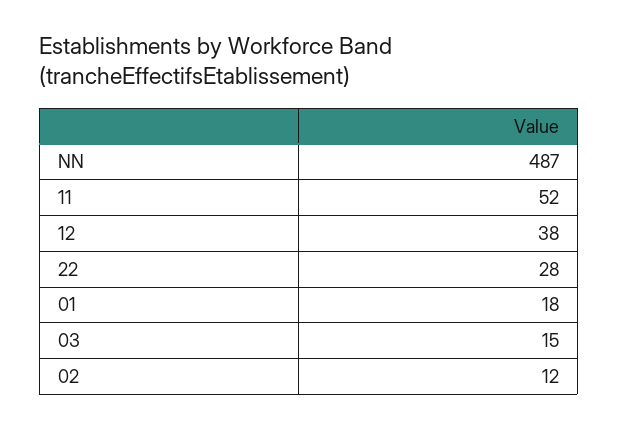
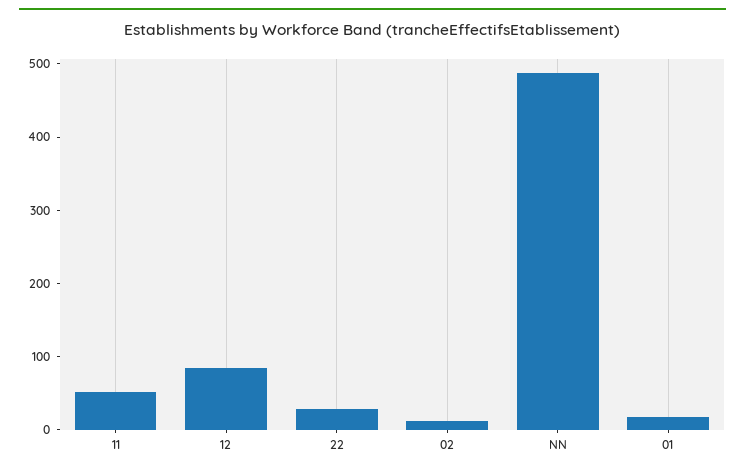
12: 38 -> 80
03: 15 -> none

